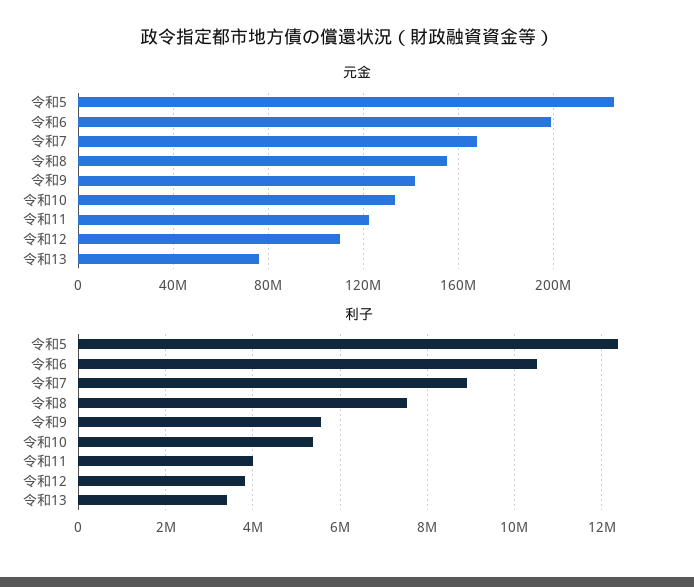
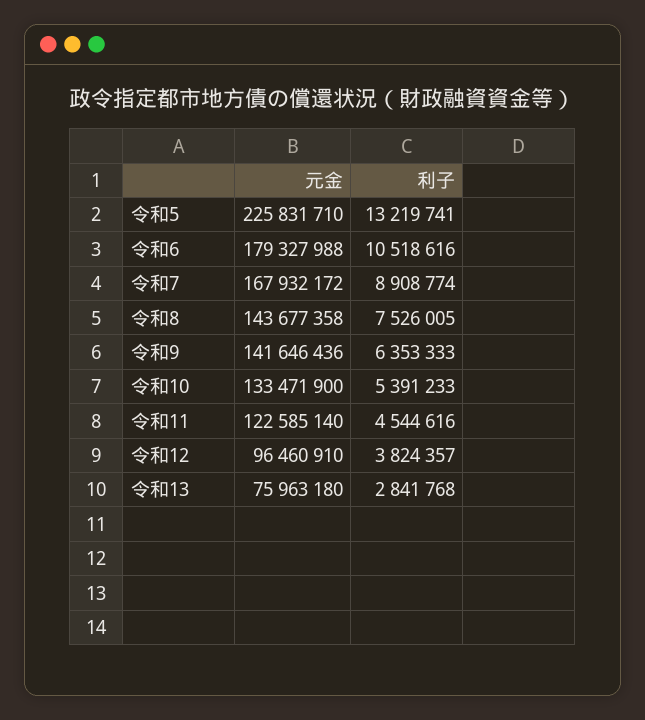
元金, 令和6: 200000000 -> 179327988
元金, 令和8: 155000000 -> 143677358
元金, 令和12: 110000000 -> 96460910
利子, 令和5: 12400000 -> 13219741
利子, 令和9: 5600000 -> 6353333
利子, 令和11: 4000000 -> 4544616
利子, 令和13: 3400000 -> 2841768

